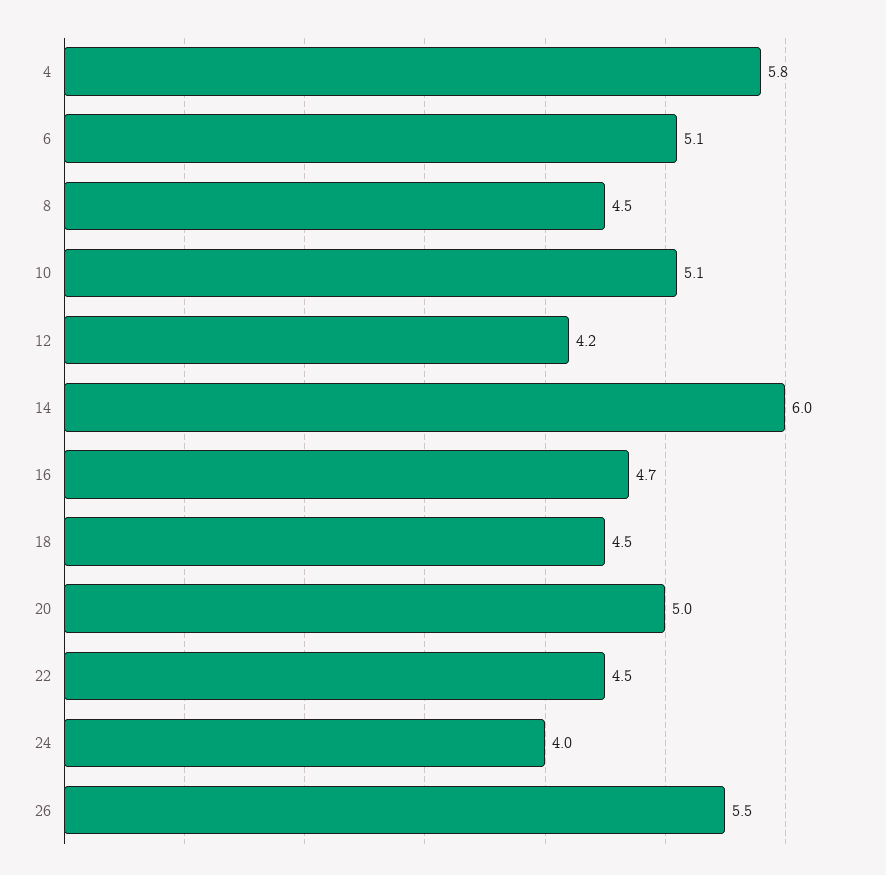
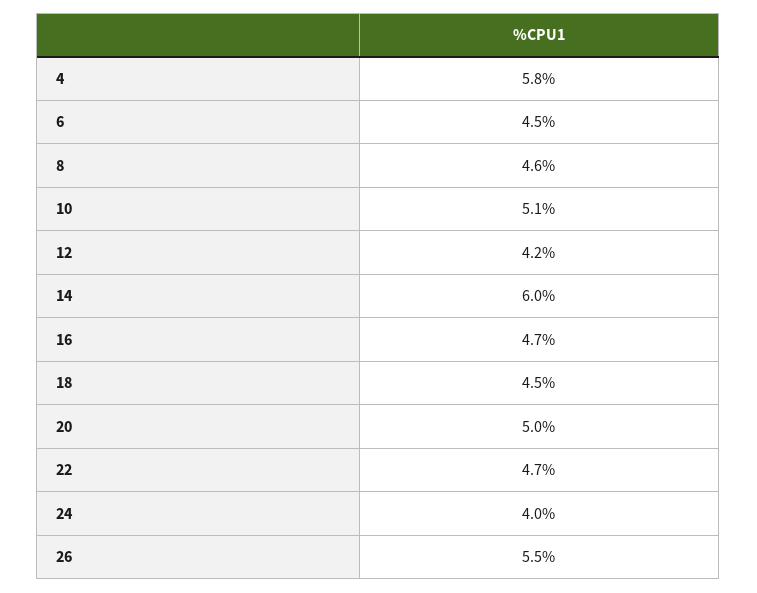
6: 5.1 -> 4.5
8: 4.5 -> 4.6
22: 4.5 -> 4.7

